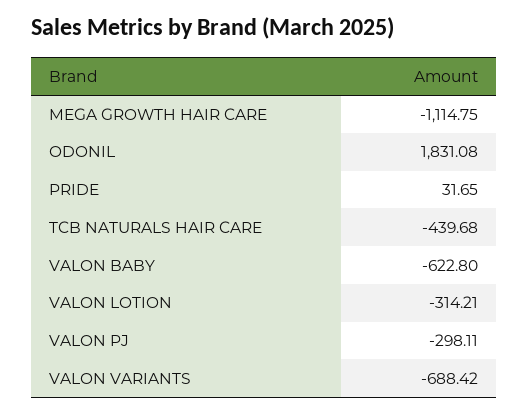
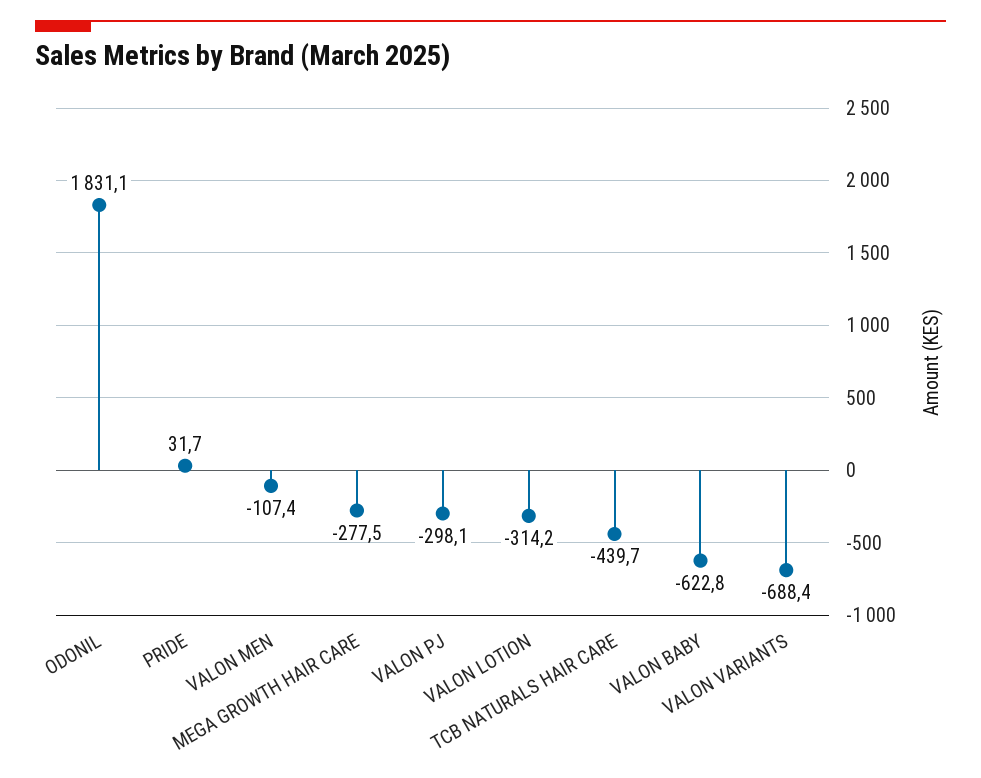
MEGA GROWTH HAIR CARE: -1114.75 -> -277.5
VALON MEN: none -> -107.4

